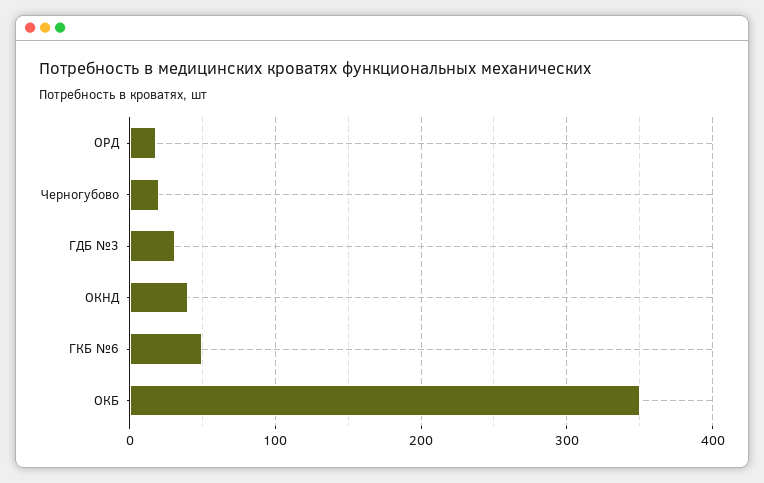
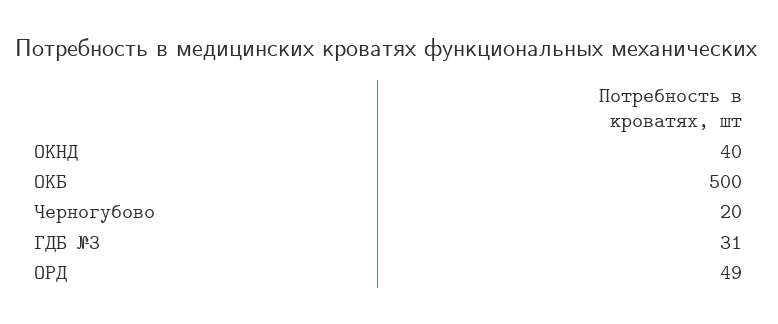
ОРД: 20 -> 49
ГКБ №6: 50 -> none
ОКБ: 350 -> 500

